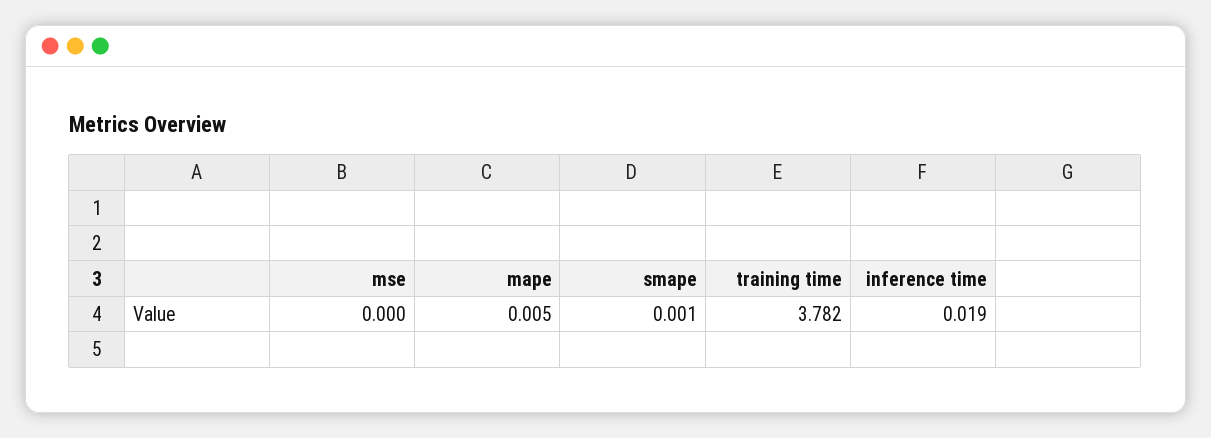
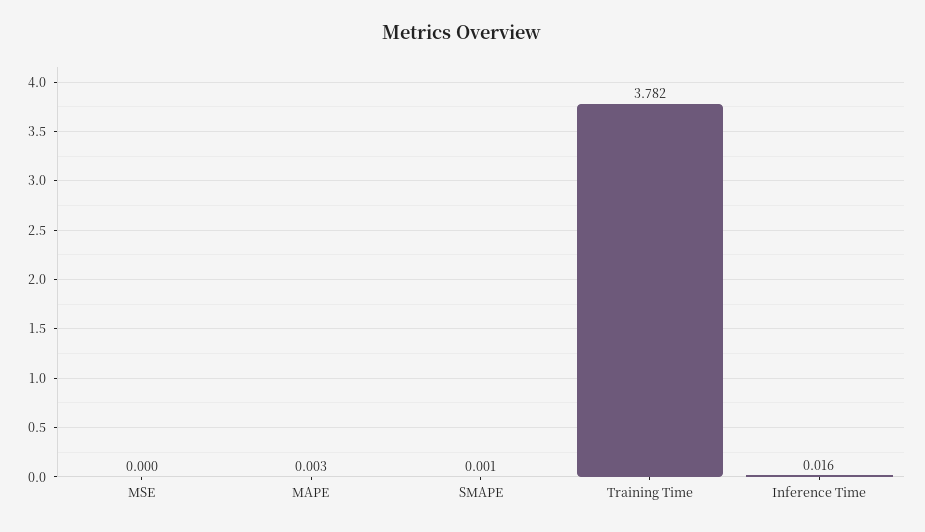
mape: 0.005 -> 0.003
inference time: 0.019 -> 0.016

